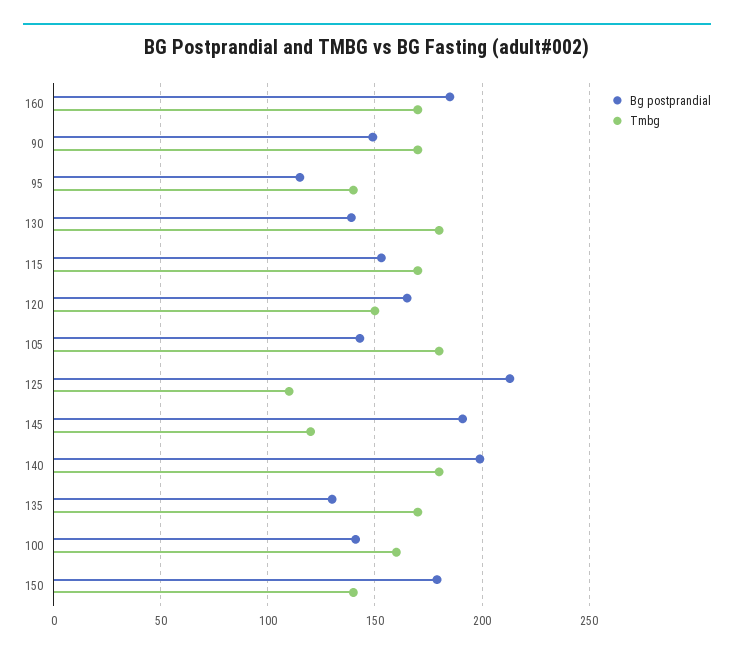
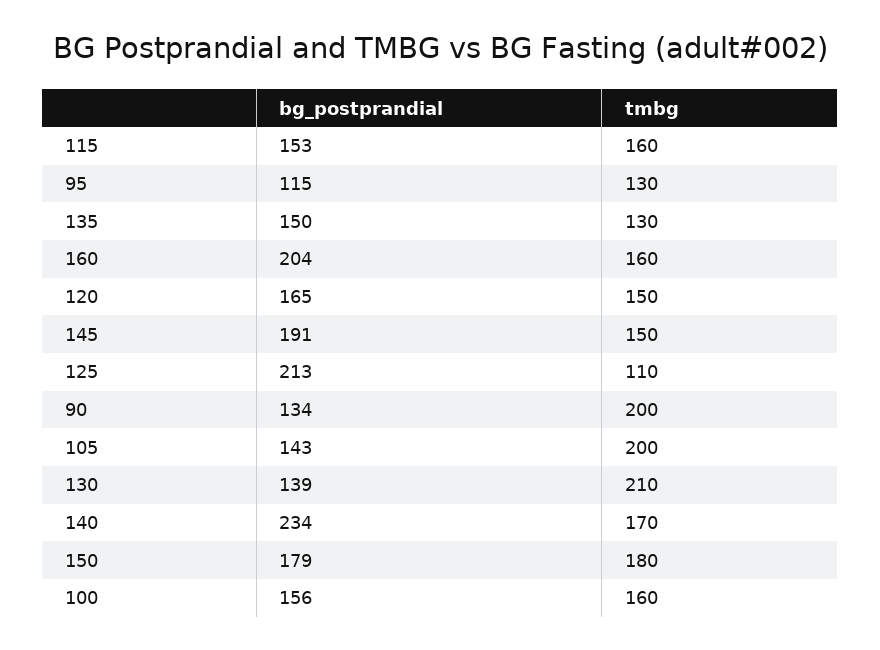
Bg postprandial, 160: 185 -> 204
Tmbg, 160: 170 -> 160
Bg postprandial, 90: 150 -> 134
Tmbg, 90: 170 -> 200
Tmbg, 95: 140 -> 130
Tmbg, 130: 180 -> 210
Tmbg, 115: 170 -> 160
Tmbg, 105: 180 -> 200
Tmbg, 145: 120 -> 150
Bg postprandial, 140: 200 -> 234
Tmbg, 140: 180 -> 170
Bg postprandial, 135: 130 -> 150
Tmbg, 135: 170 -> 130
Bg postprandial, 100: 140 -> 156
Tmbg, 150: 140 -> 180

